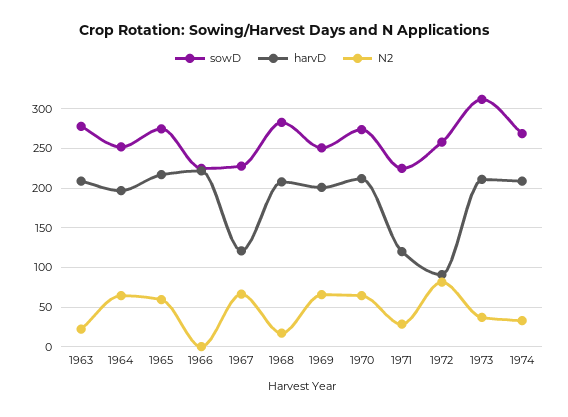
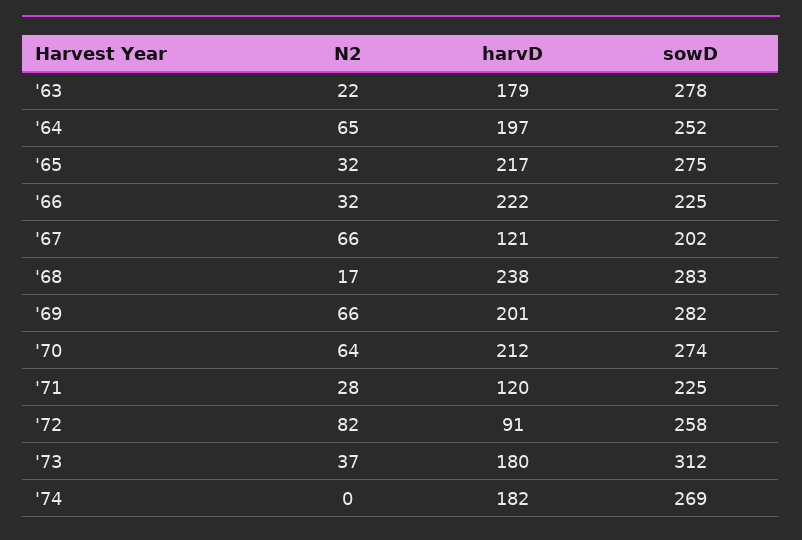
harvD, 1963: 210 -> 179
N2, 1965: 60 -> 32
N2, 1966: 0 -> 32
sowD, 1967: 230 -> 202
harvD, 1968: 210 -> 238
sowD, 1969: 250 -> 282
harvD, 1973: 210 -> 180
harvD, 1974: 210 -> 182
N2, 1974: 30 -> 0

